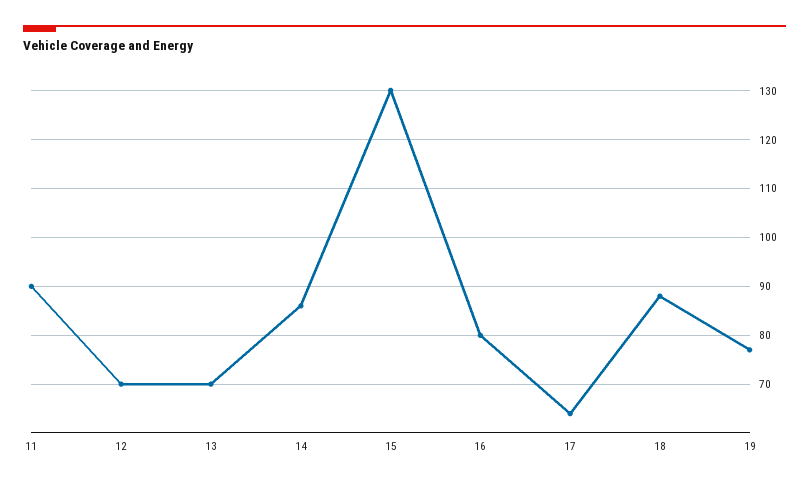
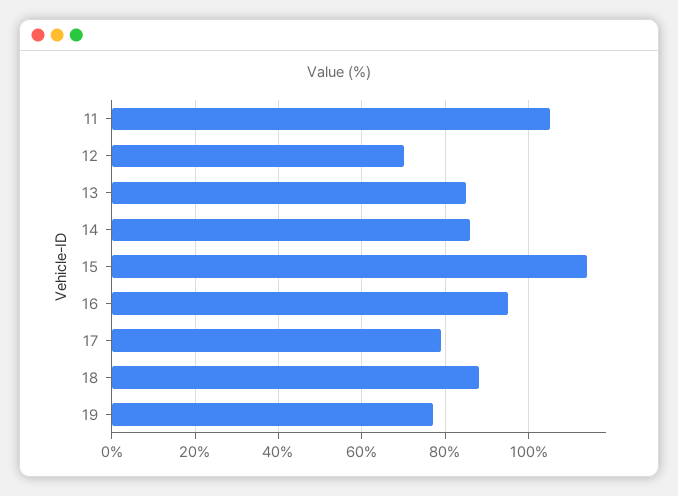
11: 90 -> 105
13: 70 -> 85
15: 130 -> 115
16: 80 -> 95
17: 65 -> 80

